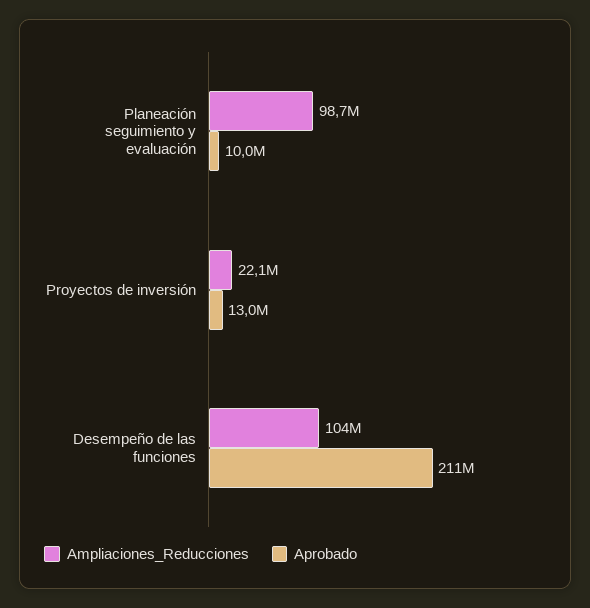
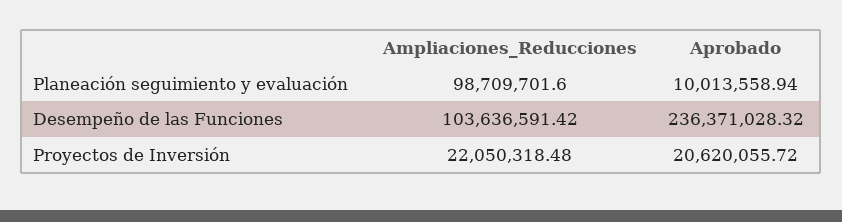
Aprobado, Proyectos de inversión: 13000000 -> 20620055.72
Aprobado, Desempeño de las funciones: 211000000 -> 236371028.32

